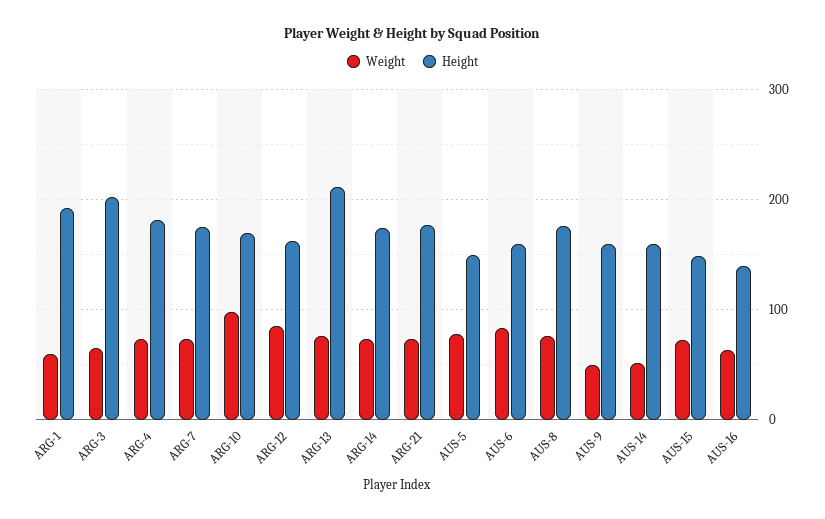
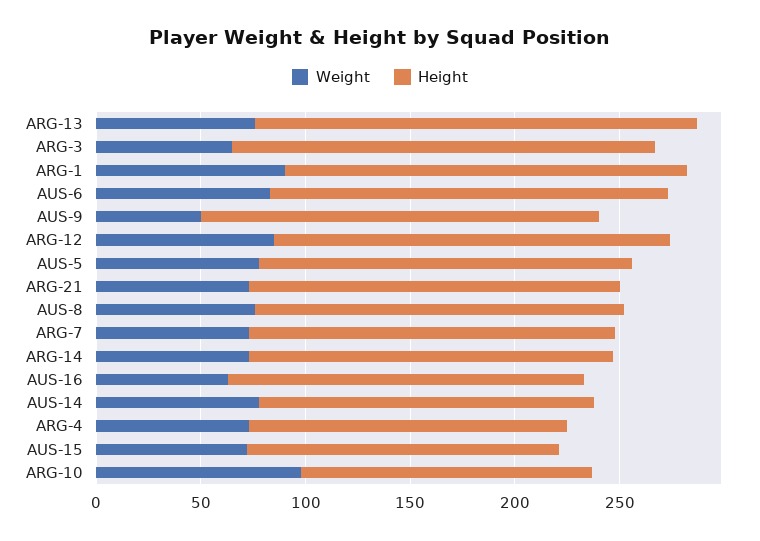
Weight, ARG-1: 60 -> 90
Height, ARG-4: 180 -> 150
Height, ARG-10: 170 -> 140
Height, ARG-12: 160 -> 190
Height, AUS-5: 150 -> 180
Height, AUS-6: 160 -> 190
Height, AUS-9: 160 -> 190
Weight, AUS-14: 50 -> 80
Height, AUS-16: 140 -> 170

